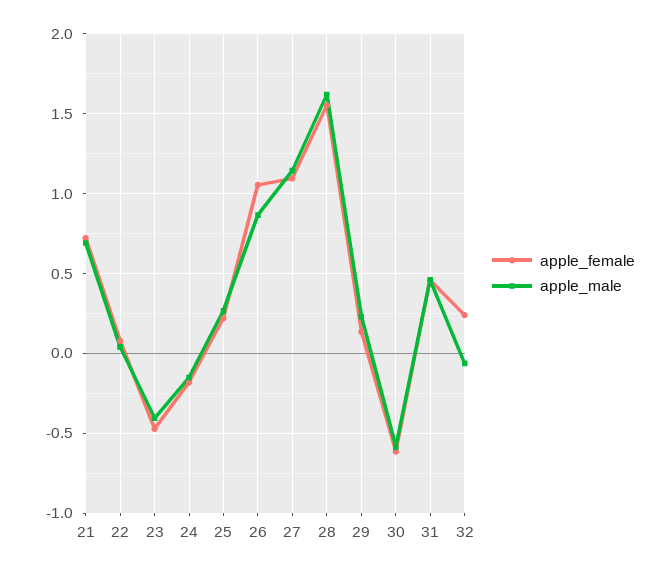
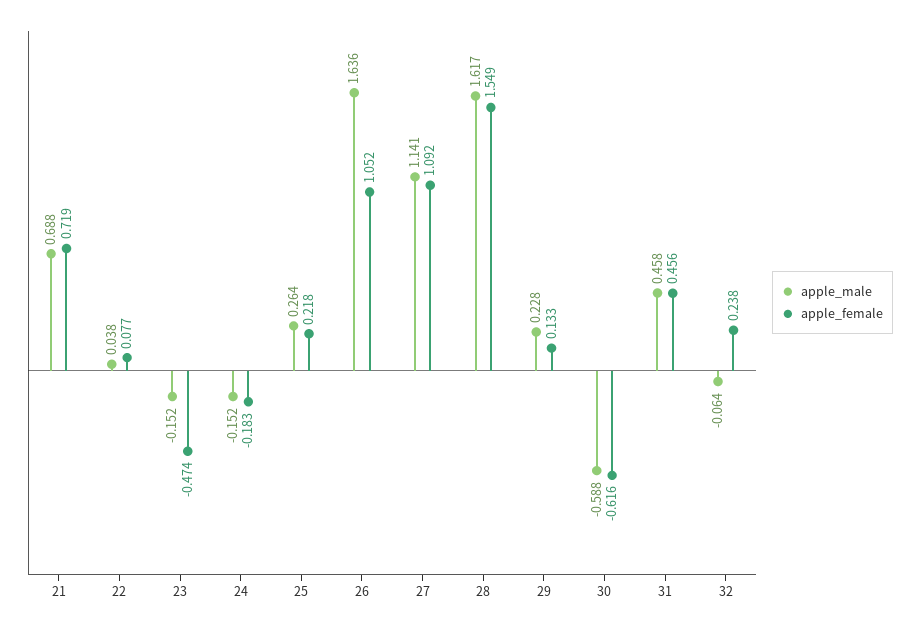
apple_male, 23: -0.4 -> -0.152
apple_male, 26: 0.85 -> 1.636

